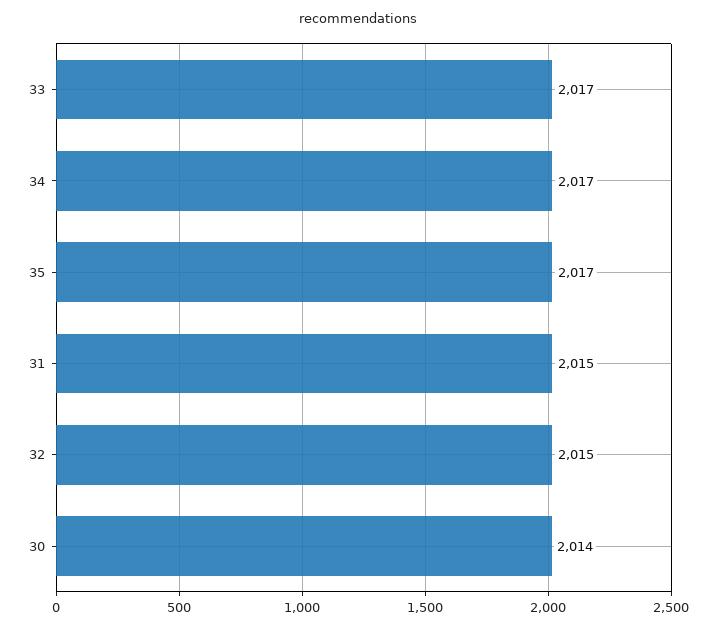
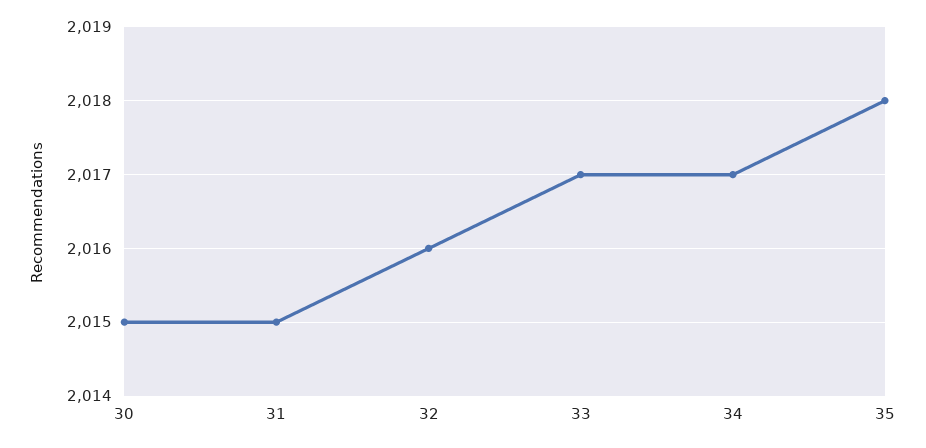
35: 2017 -> 2018
32: 2015 -> 2016
30: 2014 -> 2015

